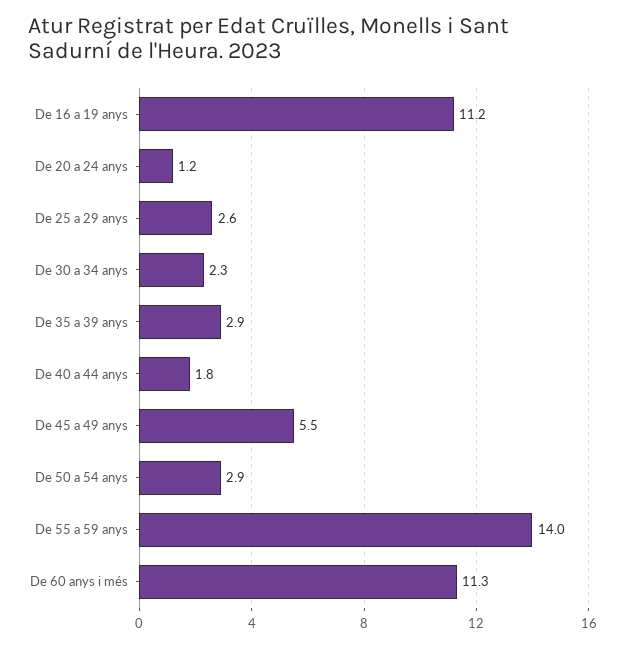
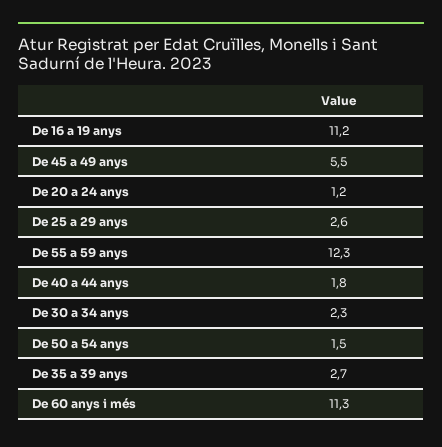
De 35 a 39 anys: 2.9 -> 2.7
De 50 a 54 anys: 2.9 -> 1.5
De 55 a 59 anys: 14 -> 12.3

